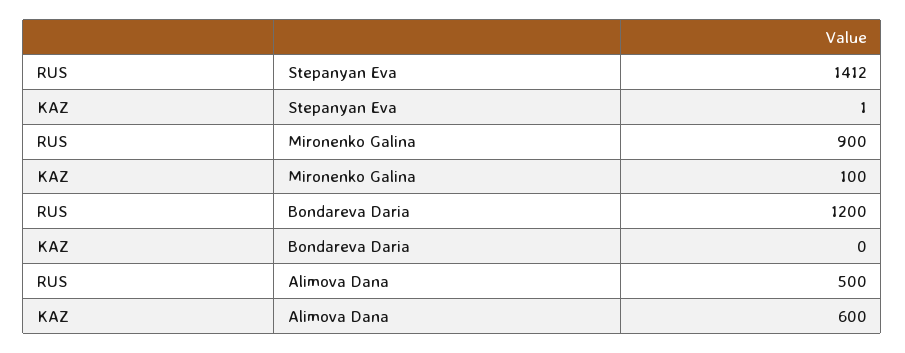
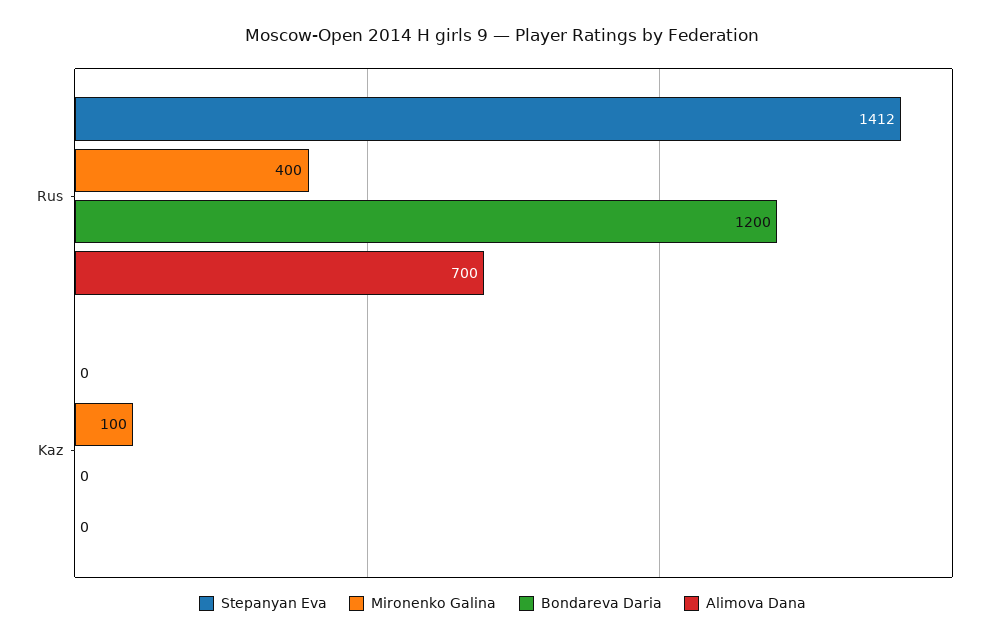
Stepanyan Eva, KAZ: 1 -> 0
Mironenko Galina, RUS: 900 -> 400
Alimova Dana, RUS: 500 -> 700
Alimova Dana, KAZ: 600 -> 0

